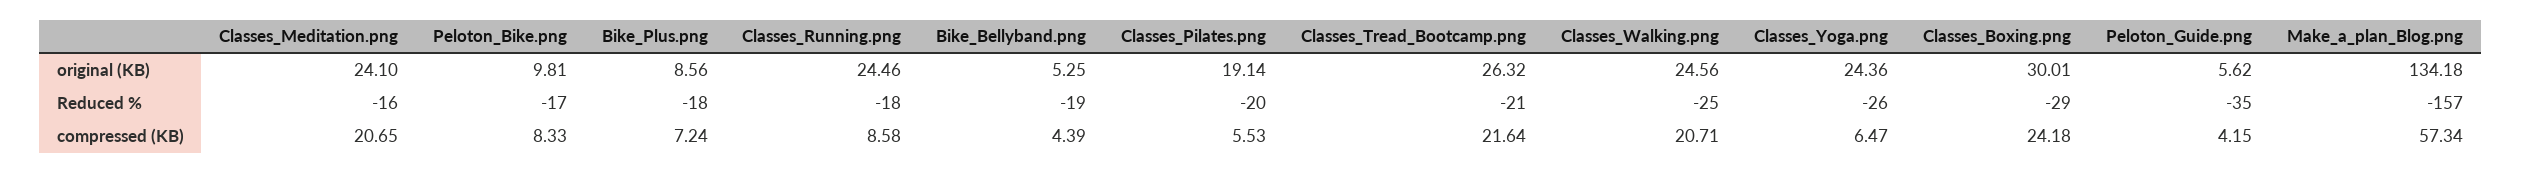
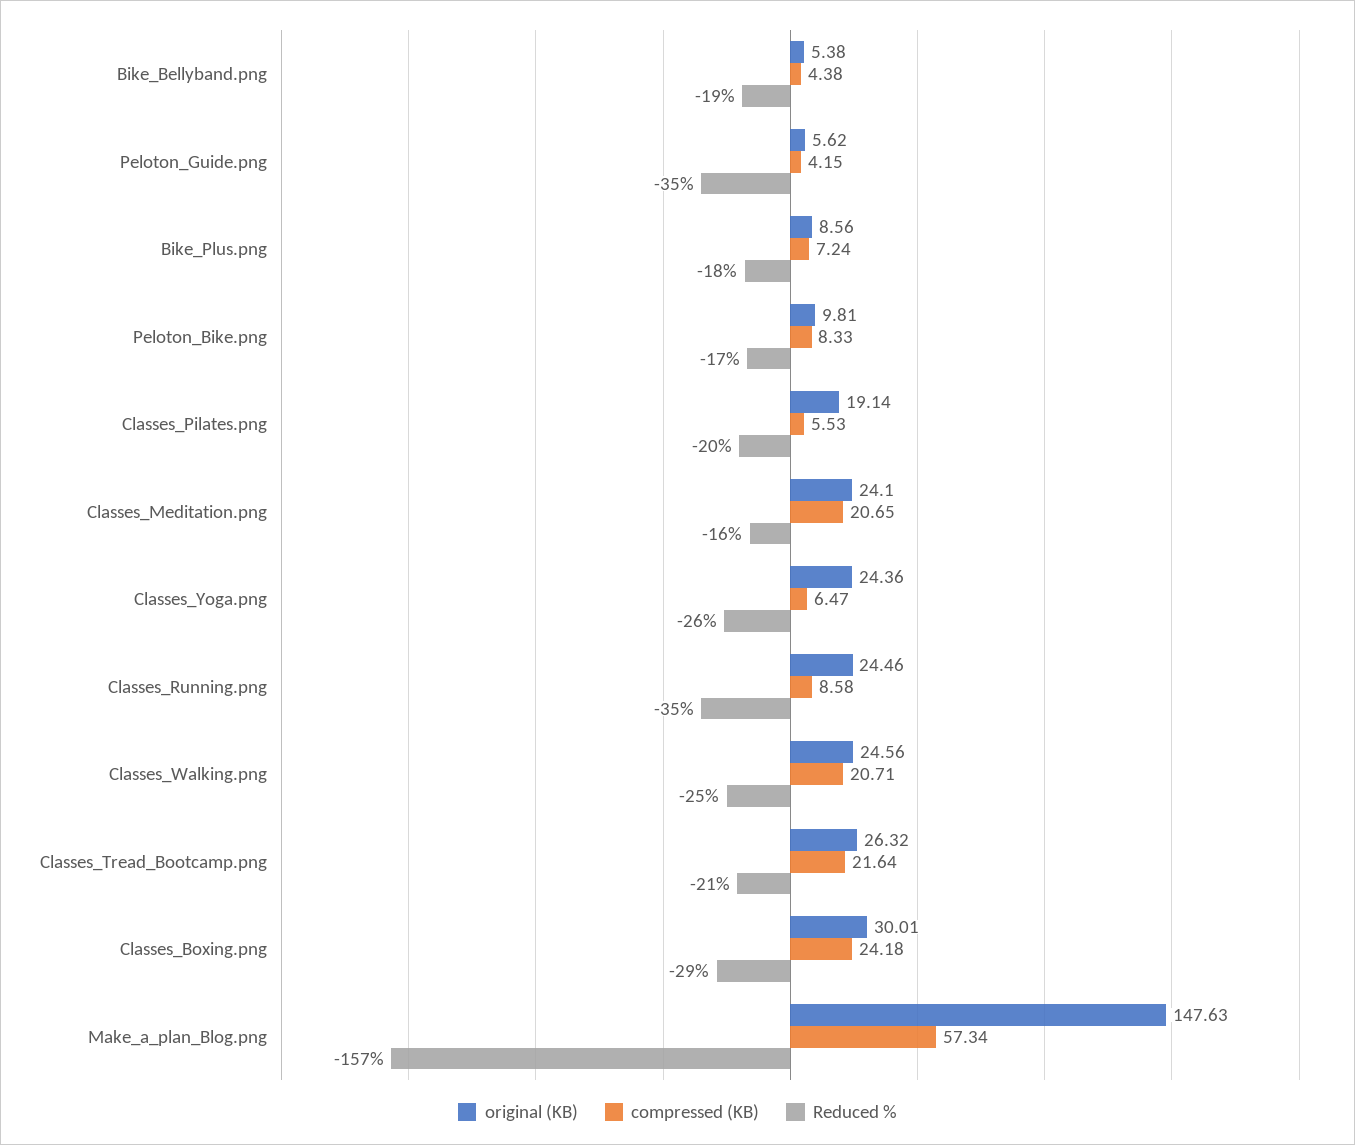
original (KB), Bike_Bellyband.png: 5.25 -> 5.38
original (KB), Make_a_plan_Blog.png: 134.18 -> 147.63
Reduced %, Classes_Running.png: -18 -> -35
compressed (KB), Bike_Bellyband.png: 4.39 -> 4.38

